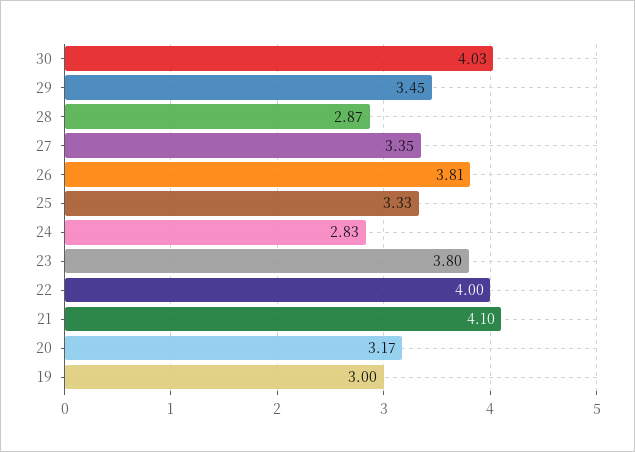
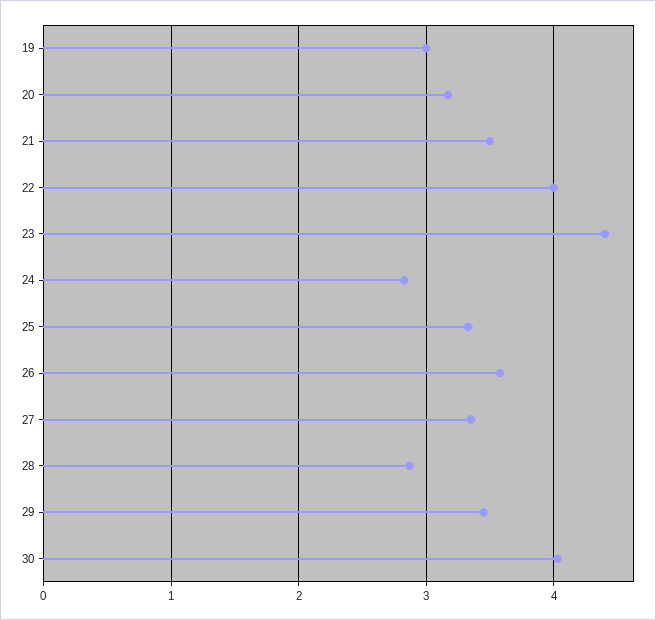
26: 3.81 -> 3.6
23: 3.8 -> 4.4
21: 4.1 -> 3.5

